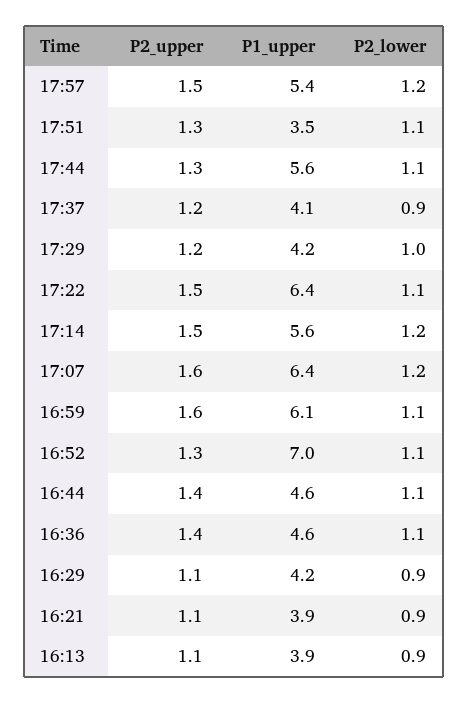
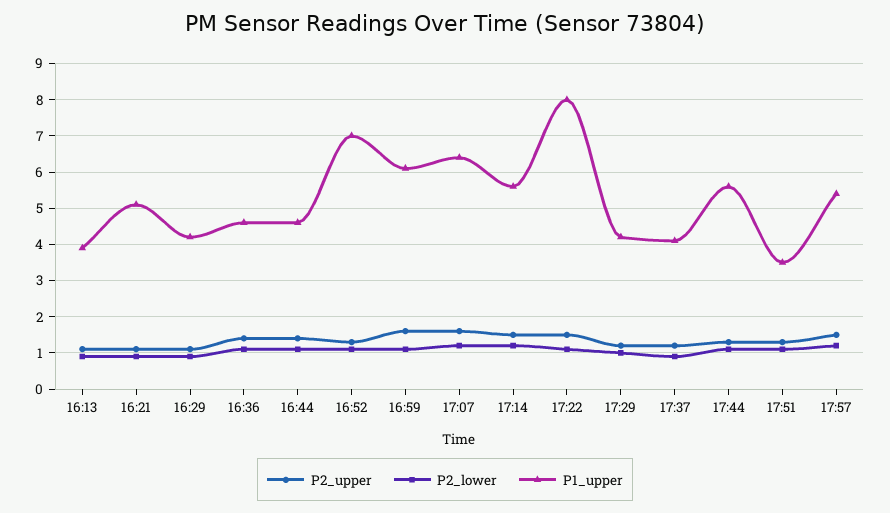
P1_upper, 17:22: 6.4 -> 8
P1_upper, 16:21: 3.9 -> 5

